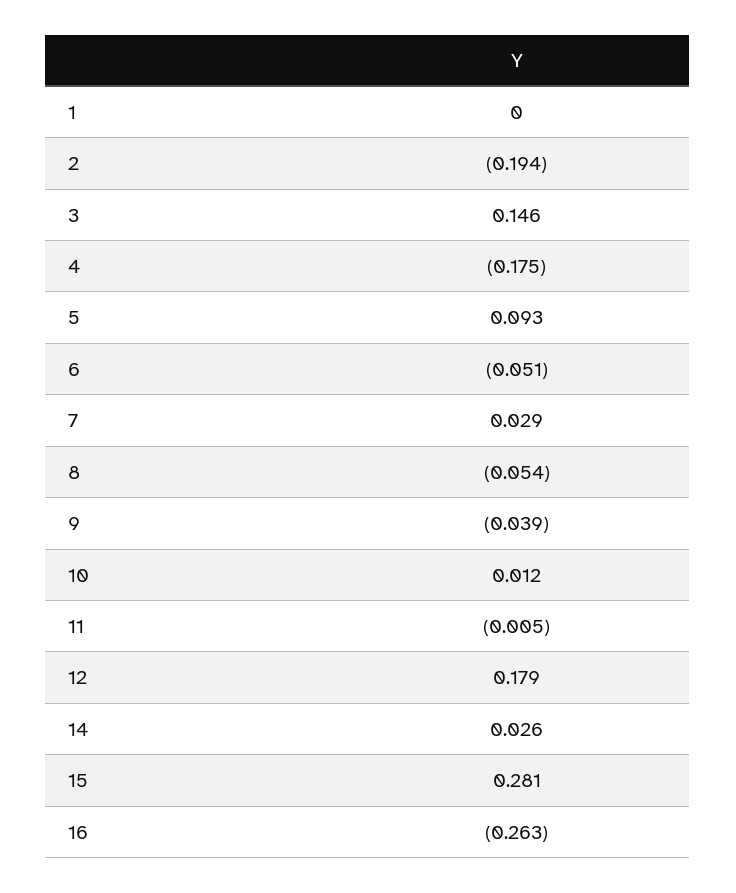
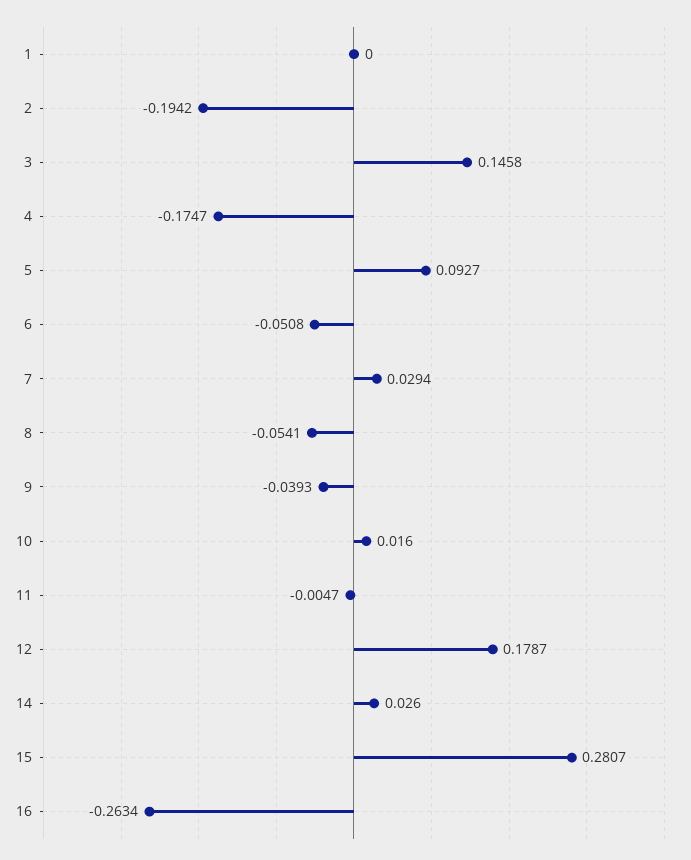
10: 0.012 -> 0.016

